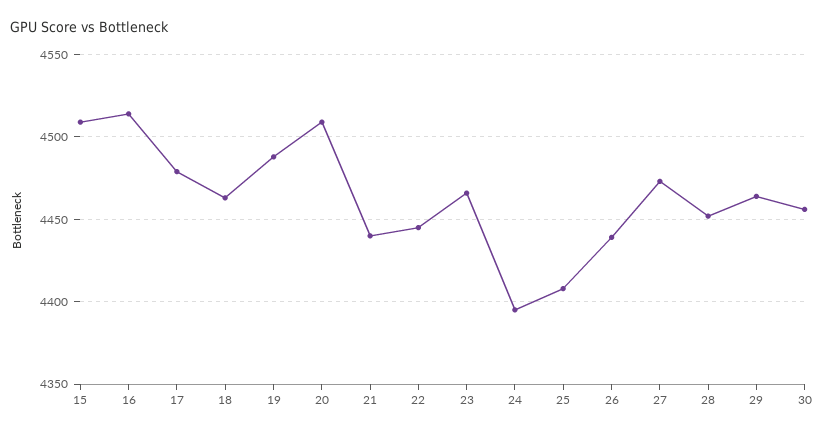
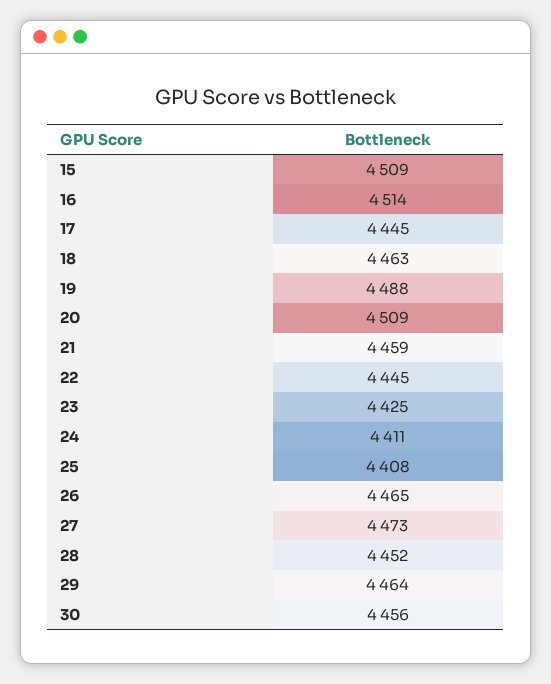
17: 4480 -> 4445
21: 4440 -> 4459
23: 4465 -> 4425
24: 4395 -> 4411
26: 4440 -> 4465

